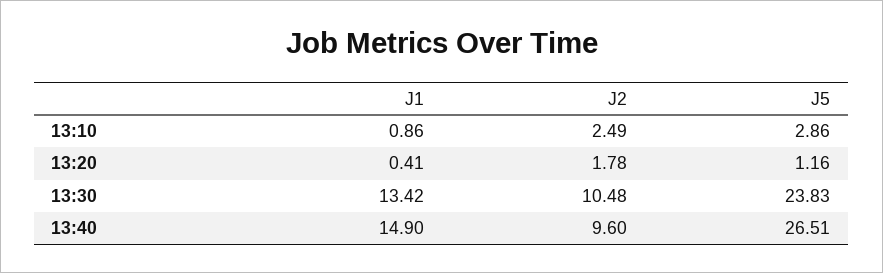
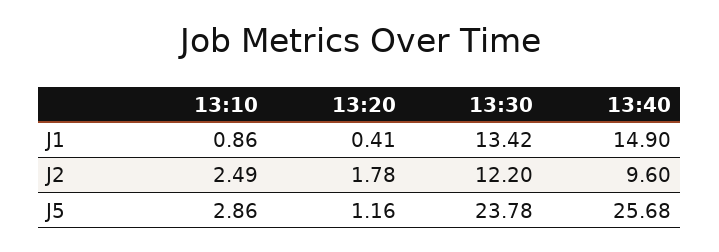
J2, 13:30: 10.48 -> 12.2
J5, 13:30: 23.83 -> 23.78
J5, 13:40: 26.51 -> 25.68

